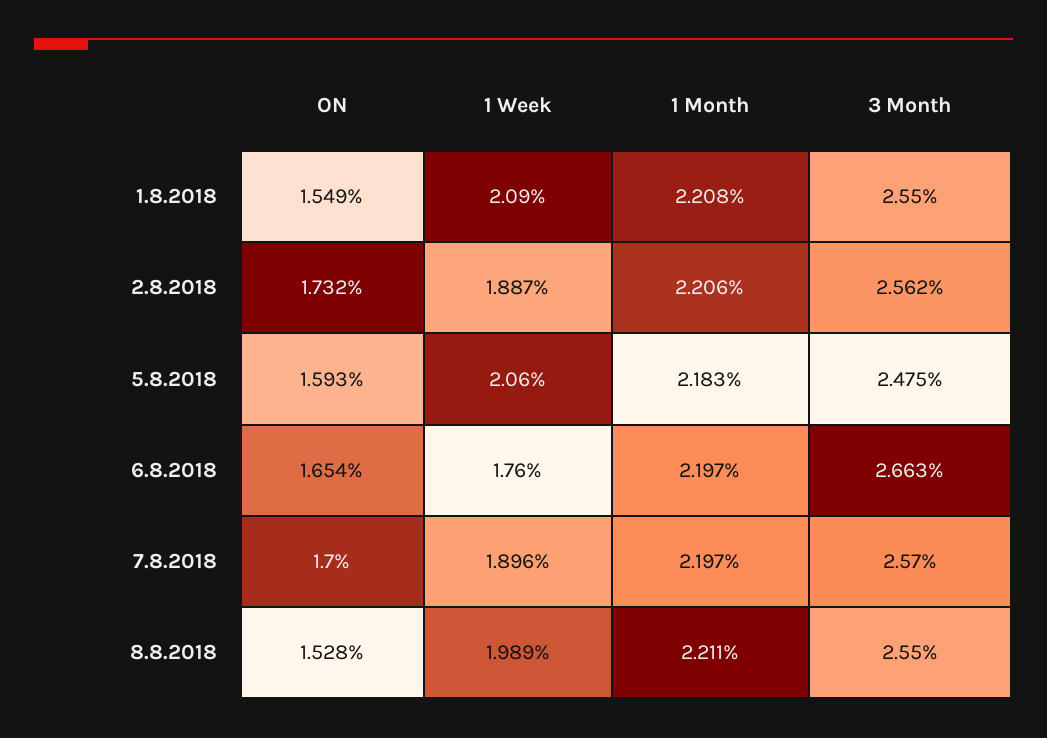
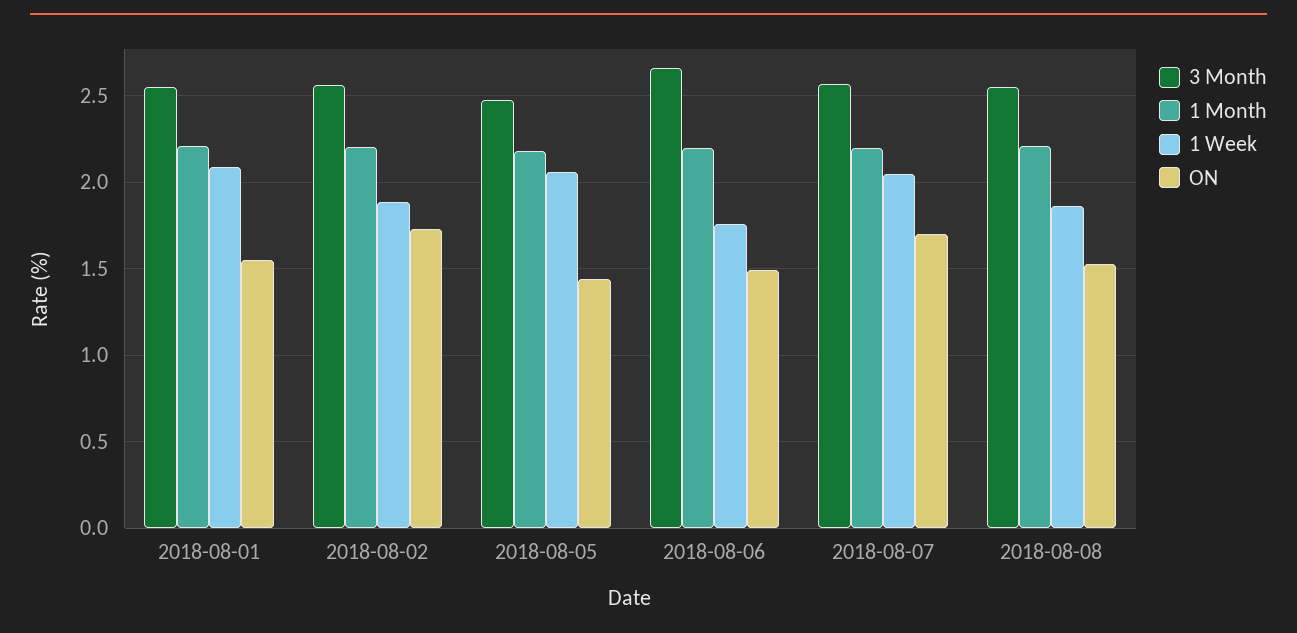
ON, 5.8.2018: 1.593 -> 1.45
ON, 6.8.2018: 1.654 -> 1.5
1 Week, 7.8.2018: 1.896 -> 2.05
1 Week, 8.8.2018: 1.989 -> 1.85

